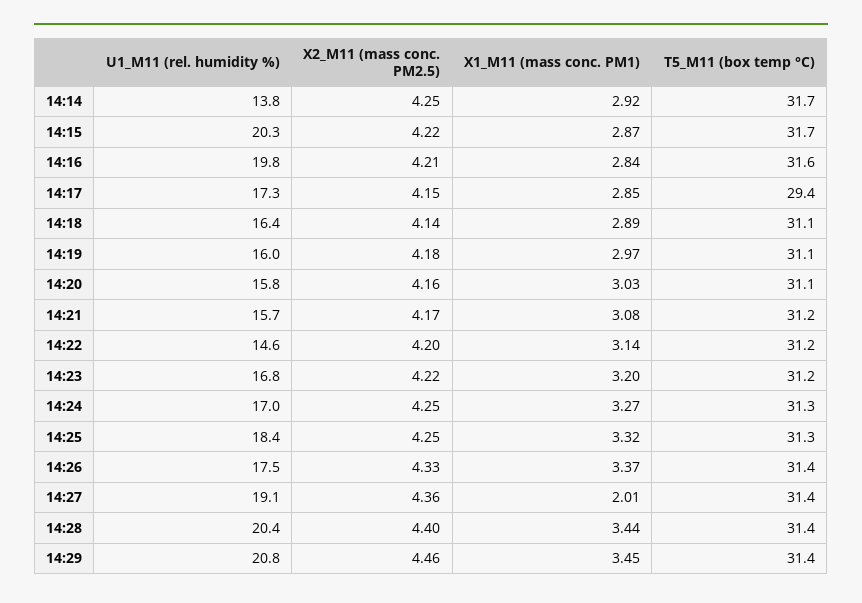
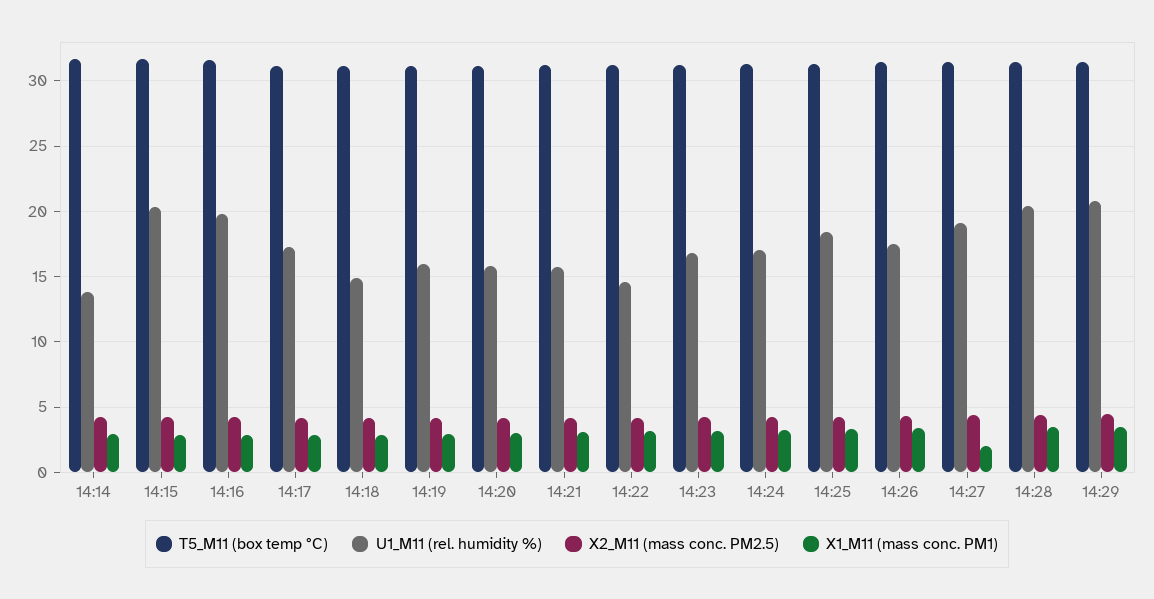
T5_M11 (box temp °C), 14:17: 29.4 -> 31
U1_M11 (rel. humidity %), 14:18: 16.4 -> 15

